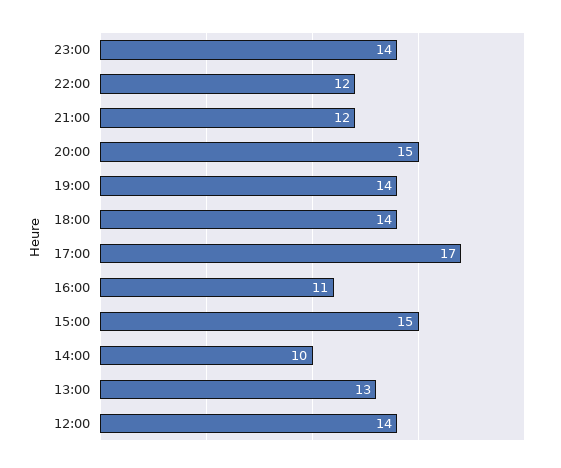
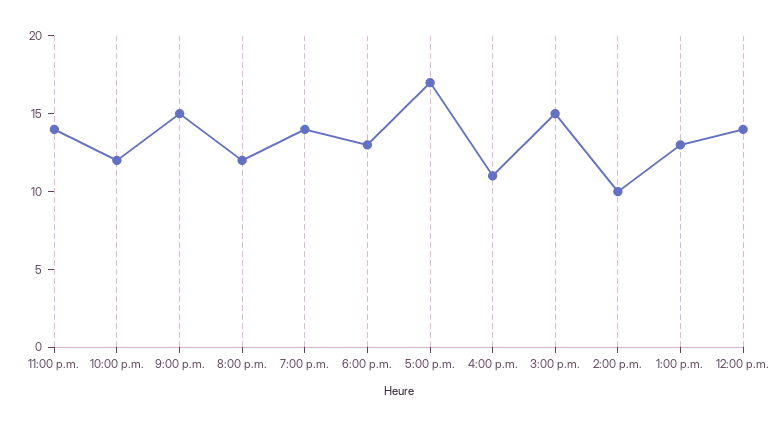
21:00: 12 -> 15
20:00: 15 -> 12
18:00: 14 -> 13

